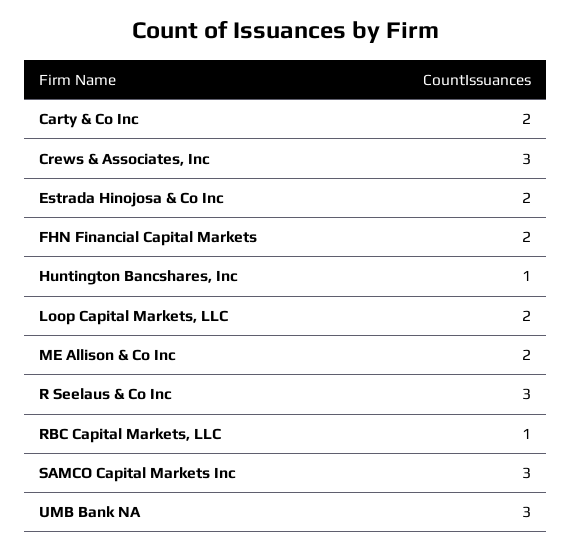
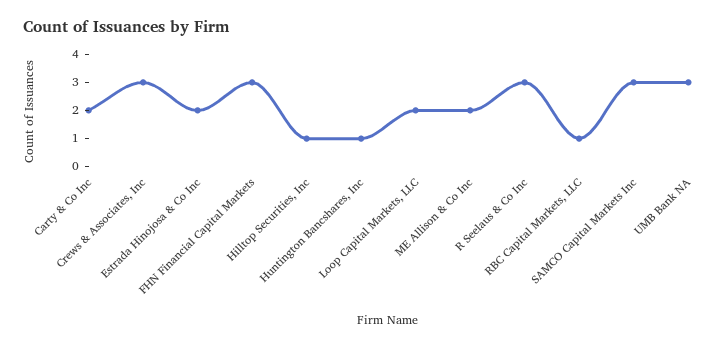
FHN Financial Capital Markets: 2 -> 3
Hilltop Securities, Inc: none -> 1

